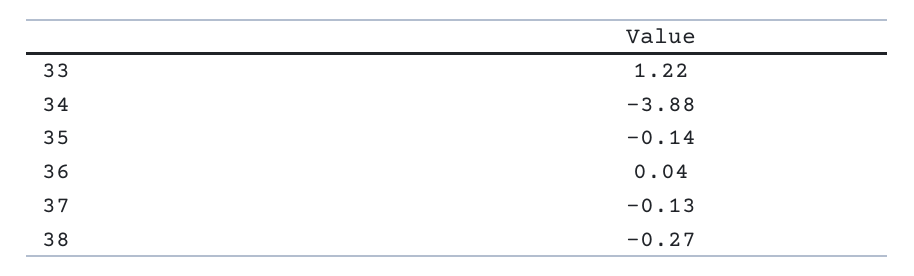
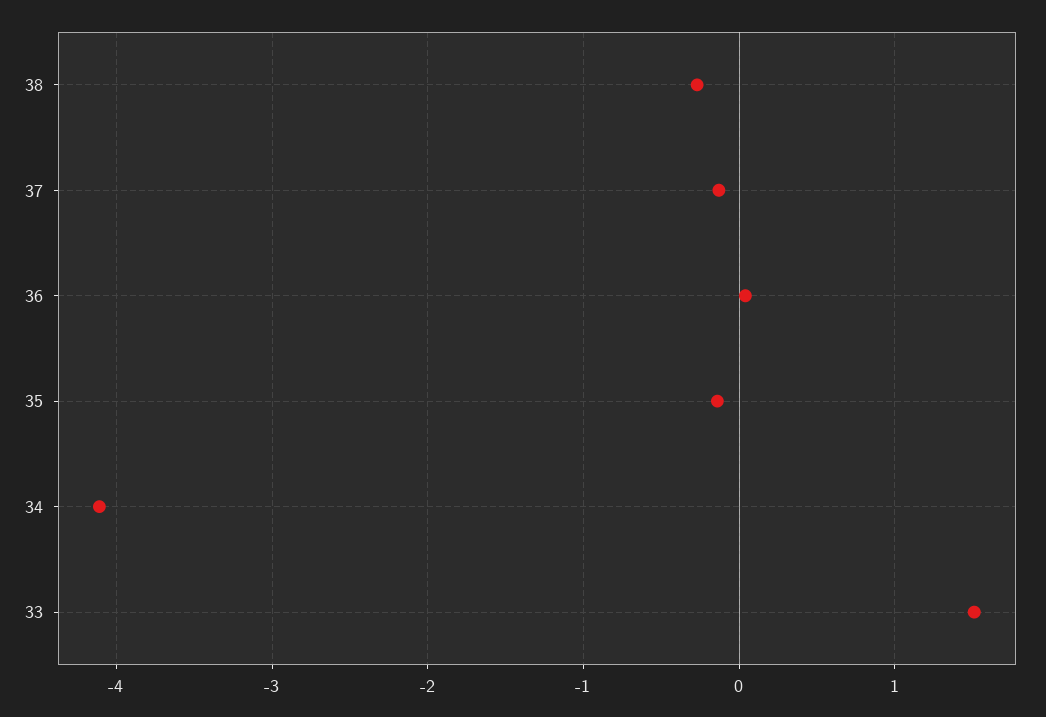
33: 1.22 -> 1.5
34: -3.88 -> -4.1

